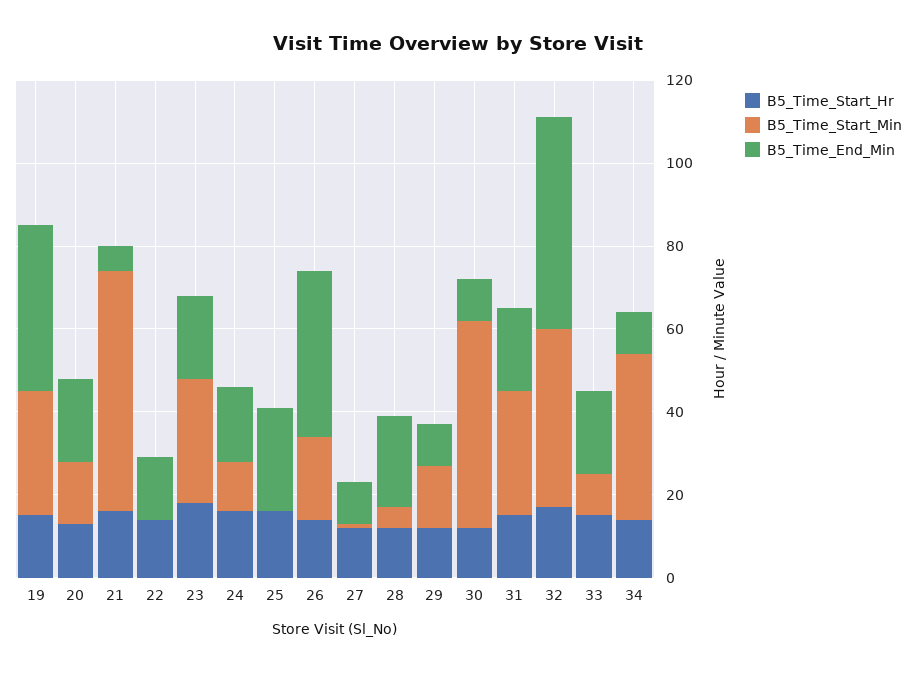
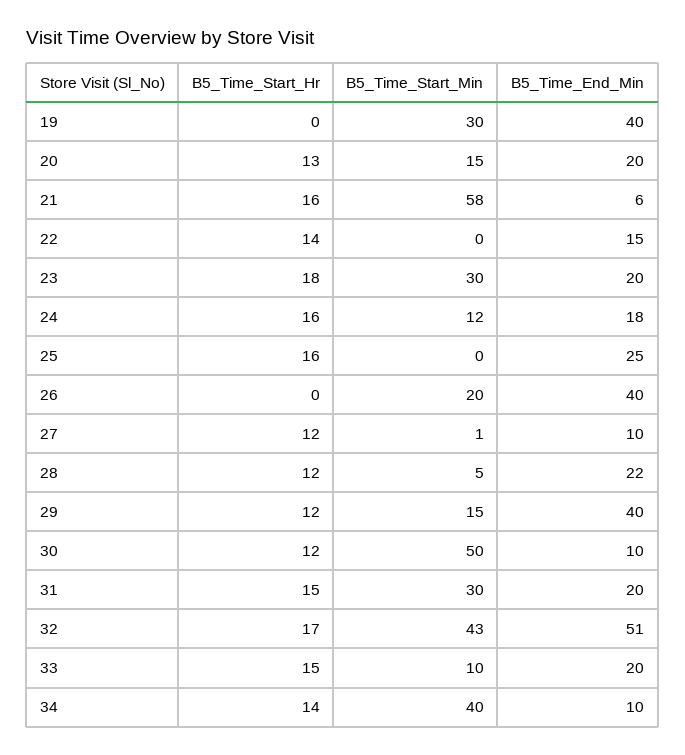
B5_Time_Start_Hr, 19: 15 -> 0
B5_Time_Start_Hr, 26: 15 -> 0
B5_Time_End_Min, 29: 10 -> 40

